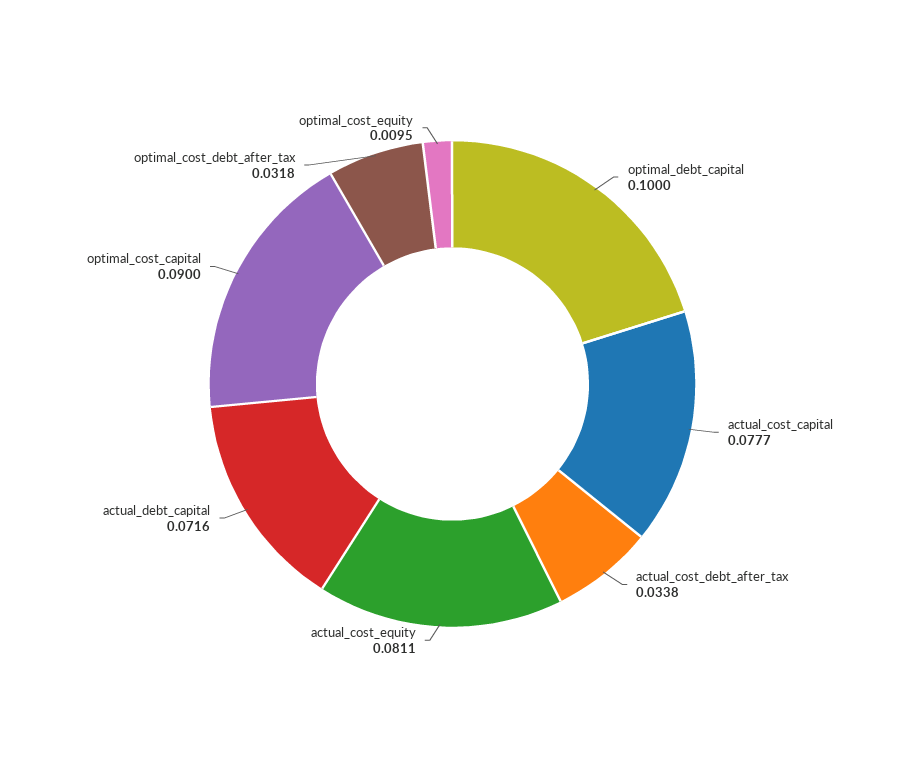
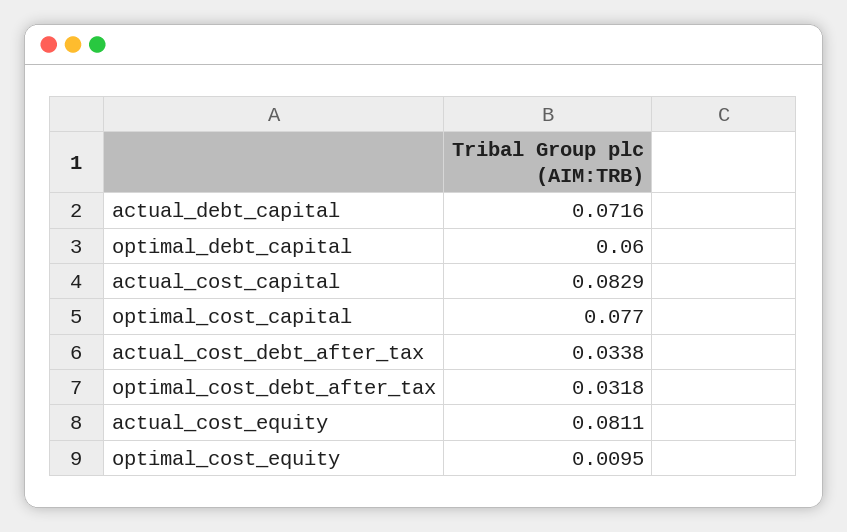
optimal_debt_capital: 0.1 -> 0.06
actual_cost_capital: 0.0777 -> 0.0829
optimal_cost_capital: 0.09 -> 0.077

